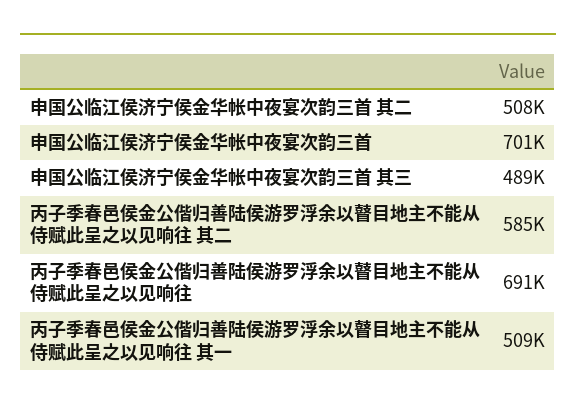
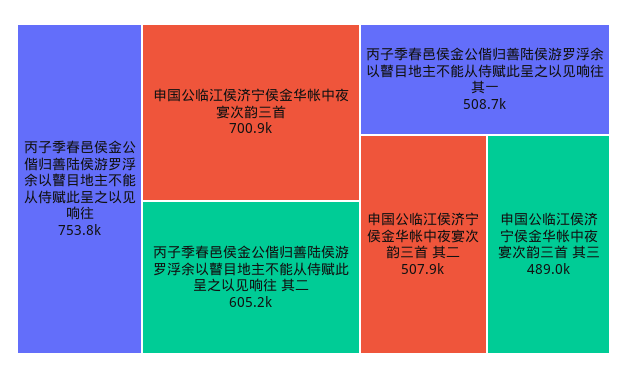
丙子季春邑侯金公偕归善陆侯游罗浮余以瞽目地主不能从侍赋此呈之以见响往 其二: 585000 -> 605200
丙子季春邑侯金公偕归善陆侯游罗浮余以瞽目地主不能从侍赋此呈之以见响往: 691000 -> 753800

